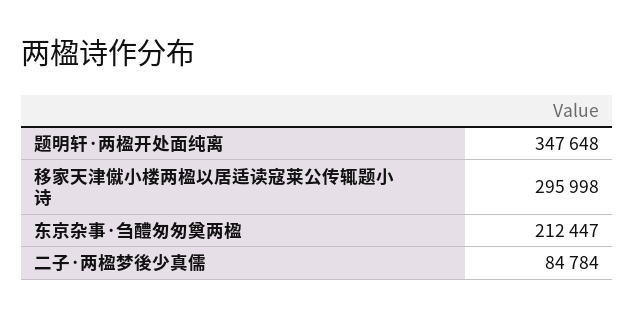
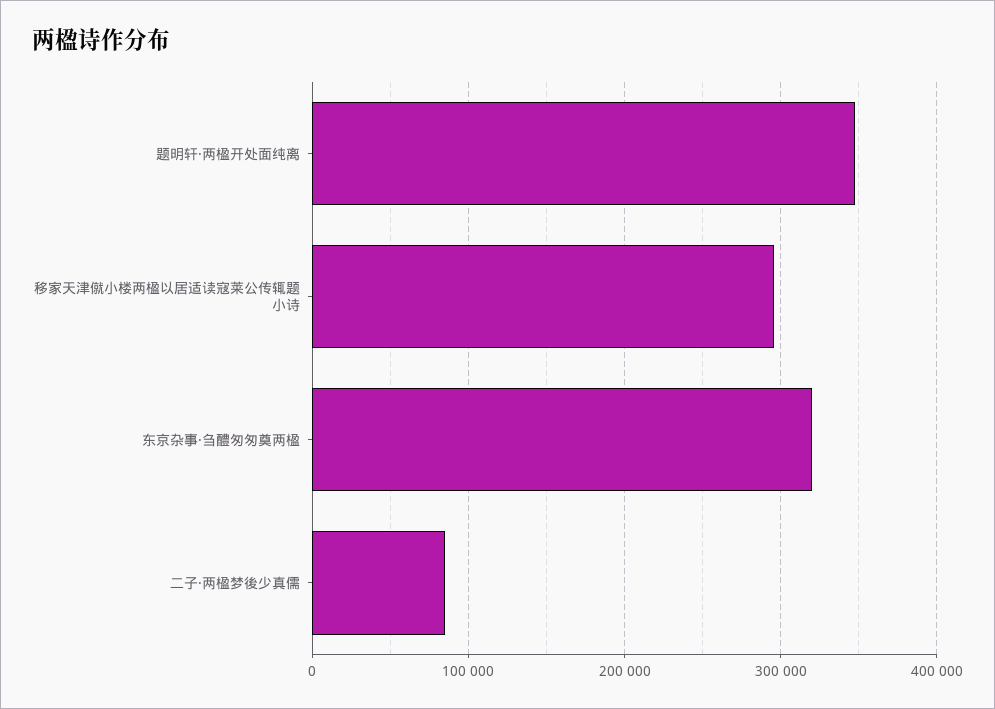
东京杂事·刍醴匆匆奠两楹: 212447 -> 320000

